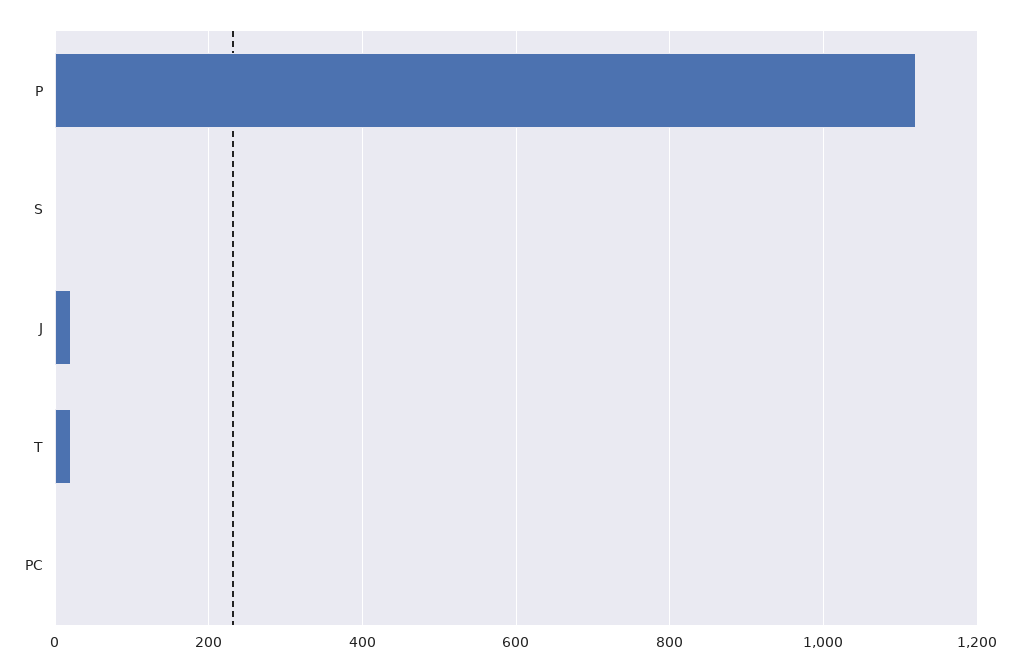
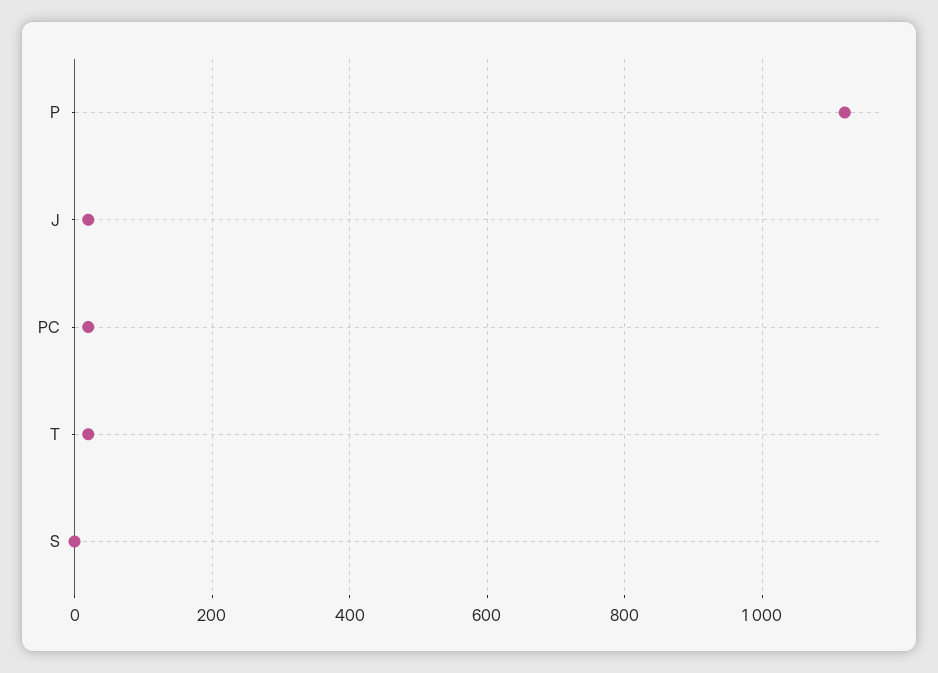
PC: 0 -> 20

